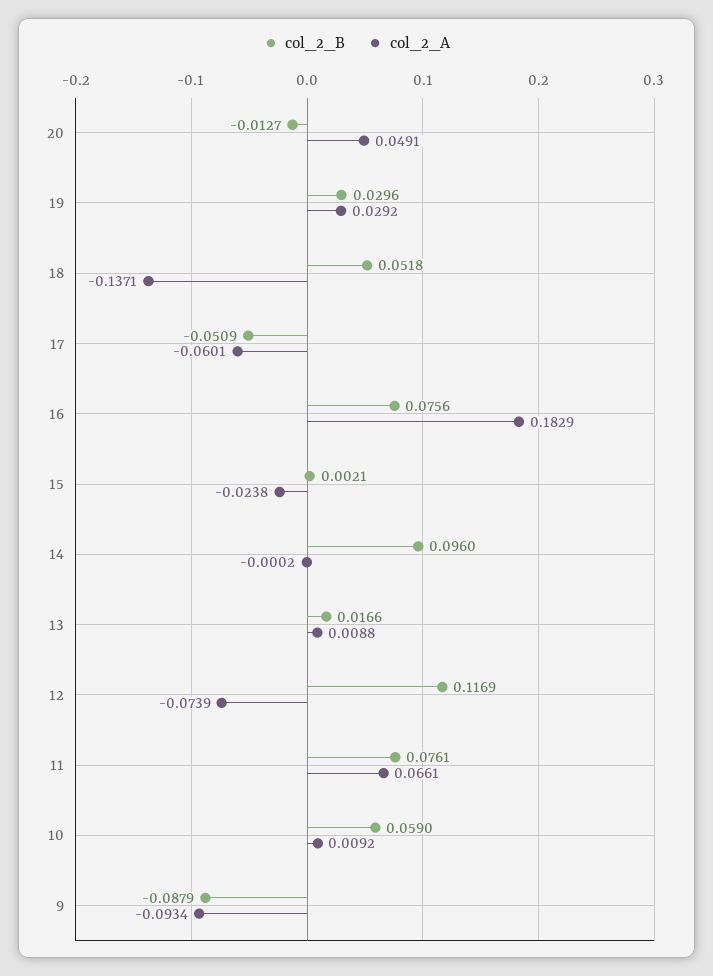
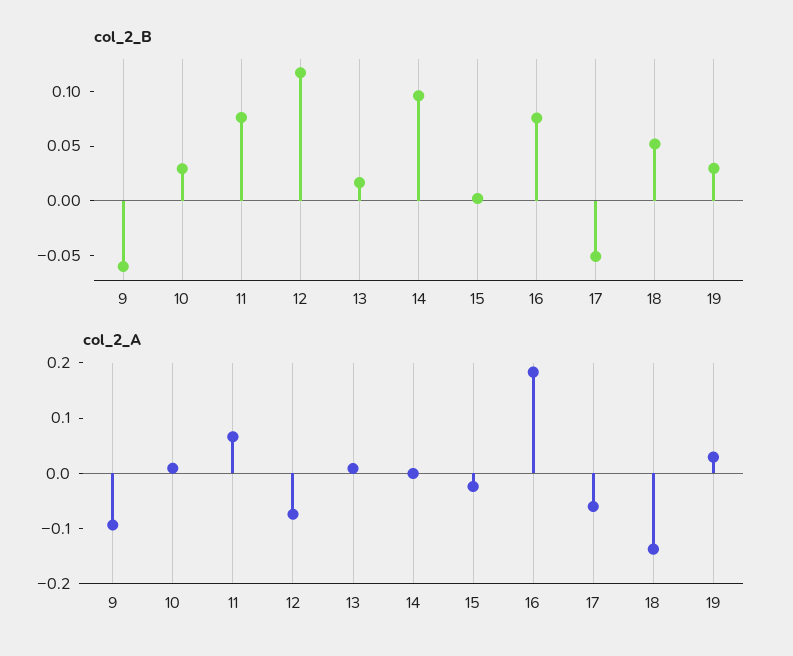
col_2_B, 20: -0.0127 -> none
col_2_A, 20: 0.0491 -> none
col_2_B, 10: 0.059 -> 0.03
col_2_B, 9: -0.0879 -> -0.06

